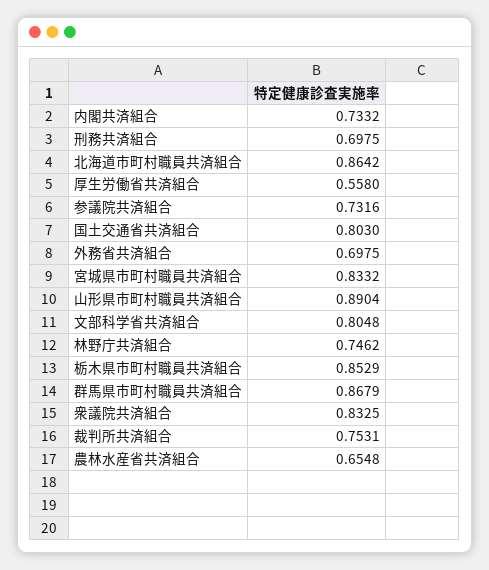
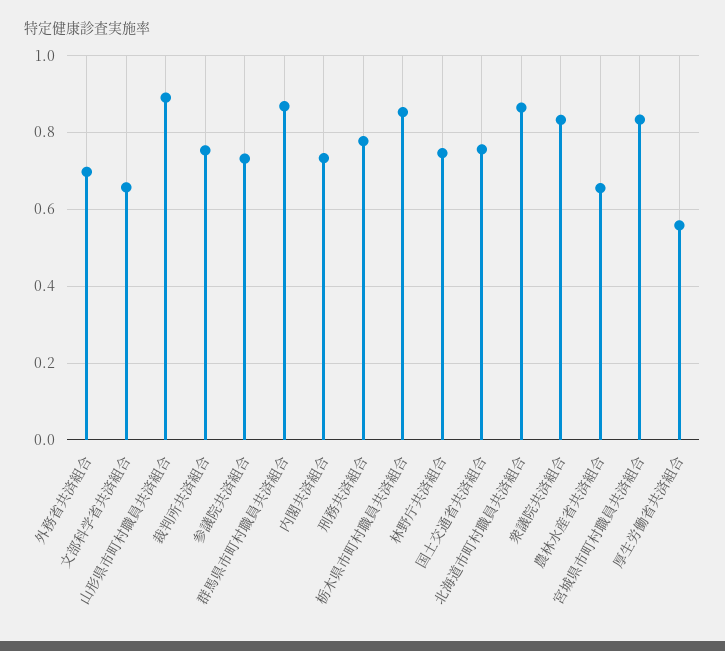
刑務共済組合: 0.6975 -> 0.78
国土交通省共済組合: 0.803 -> 0.76
文部科学省共済組合: 0.8048 -> 0.66

